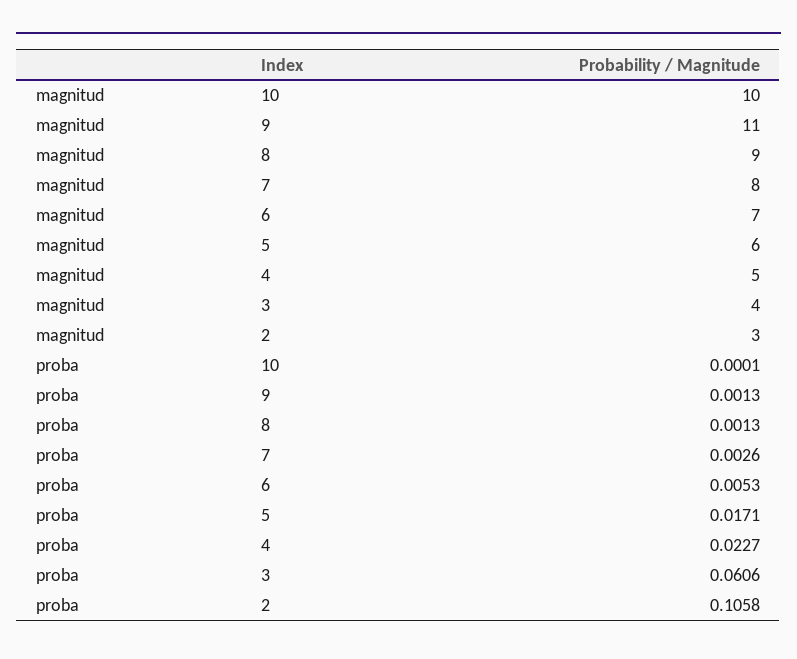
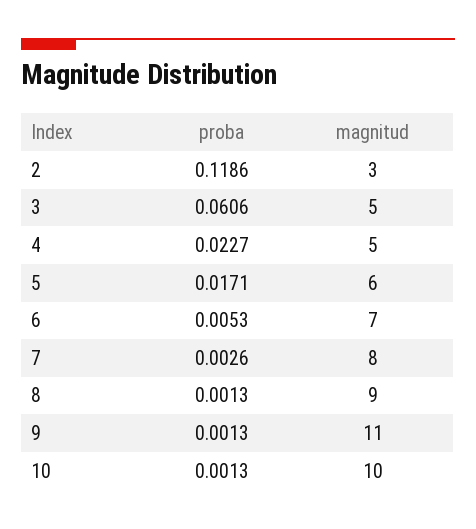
magnitud, 3: 4 -> 5
proba, 10: 0.0001 -> 0.0013
proba, 2: 0.1058 -> 0.1186

